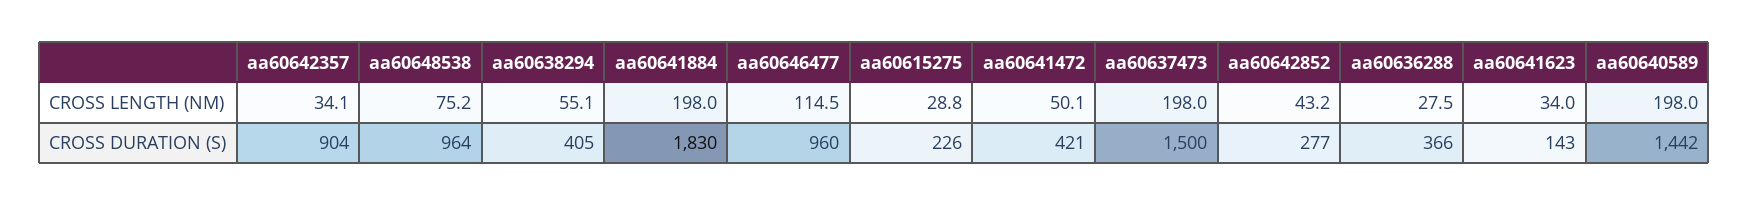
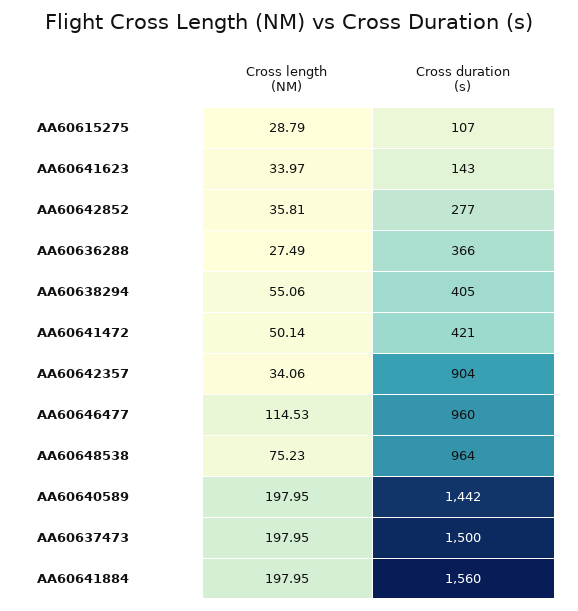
aa60642852, CROSS LENGTH (NM): 43.2 -> 35.81
aa60641884, CROSS DURATION (S): 1830 -> 1560
aa60615275, CROSS DURATION (S): 226 -> 107

